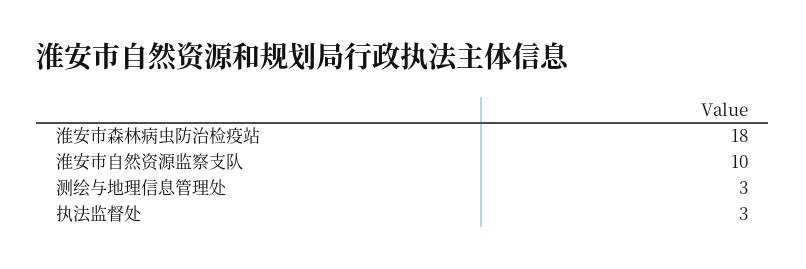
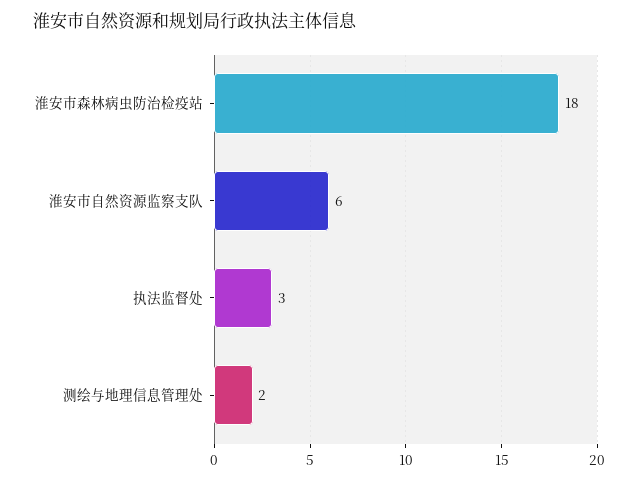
淮安市自然资源监察支队: 10 -> 6
测绘与地理信息管理处: 3 -> 2

